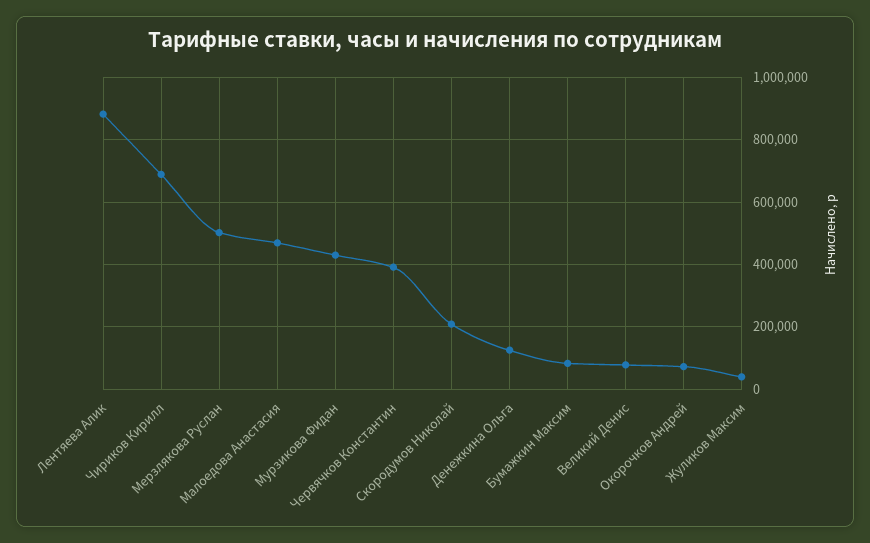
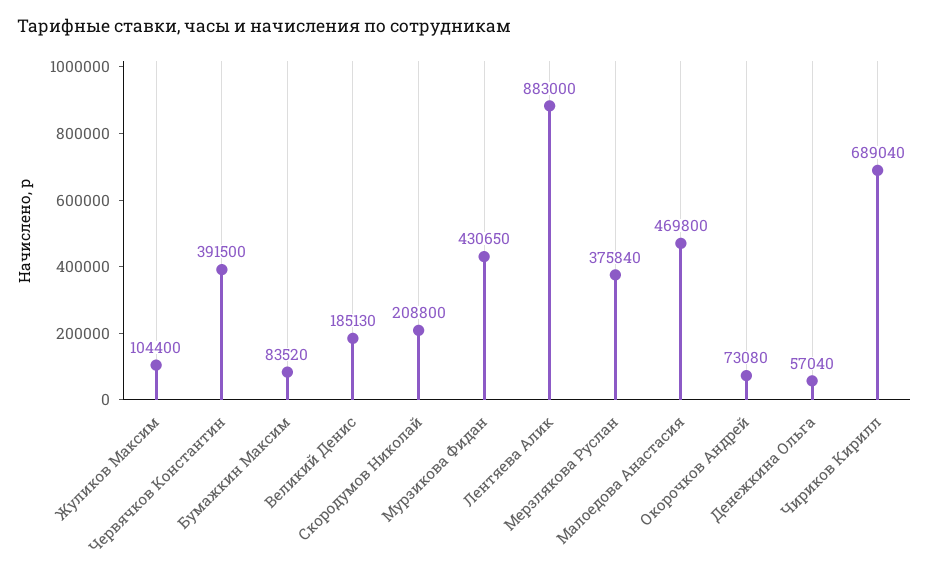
Мерзлякова Руслан: 500000 -> 375840
Денежкина Ольга: 120000 -> 57040
Великий Денис: 80000 -> 185130
Жуликов Максим: 40000 -> 104400

